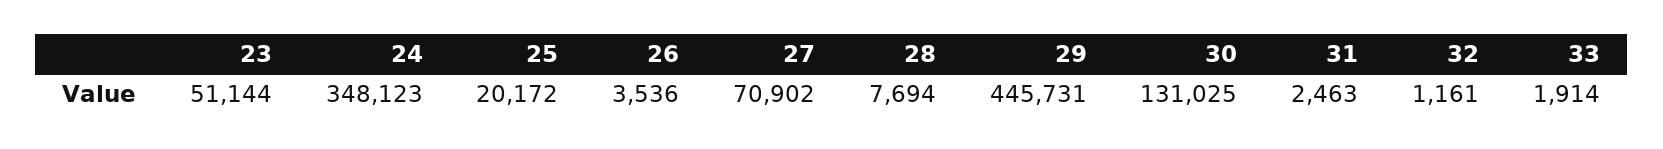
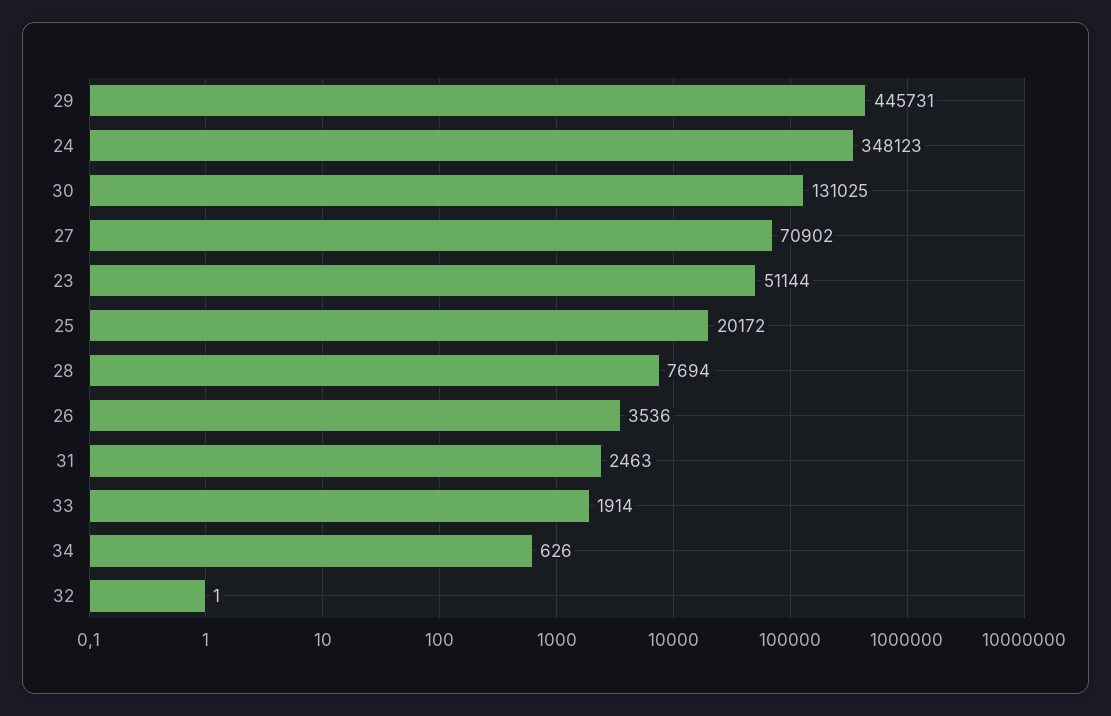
32: 1161 -> 1
34: none -> 626

